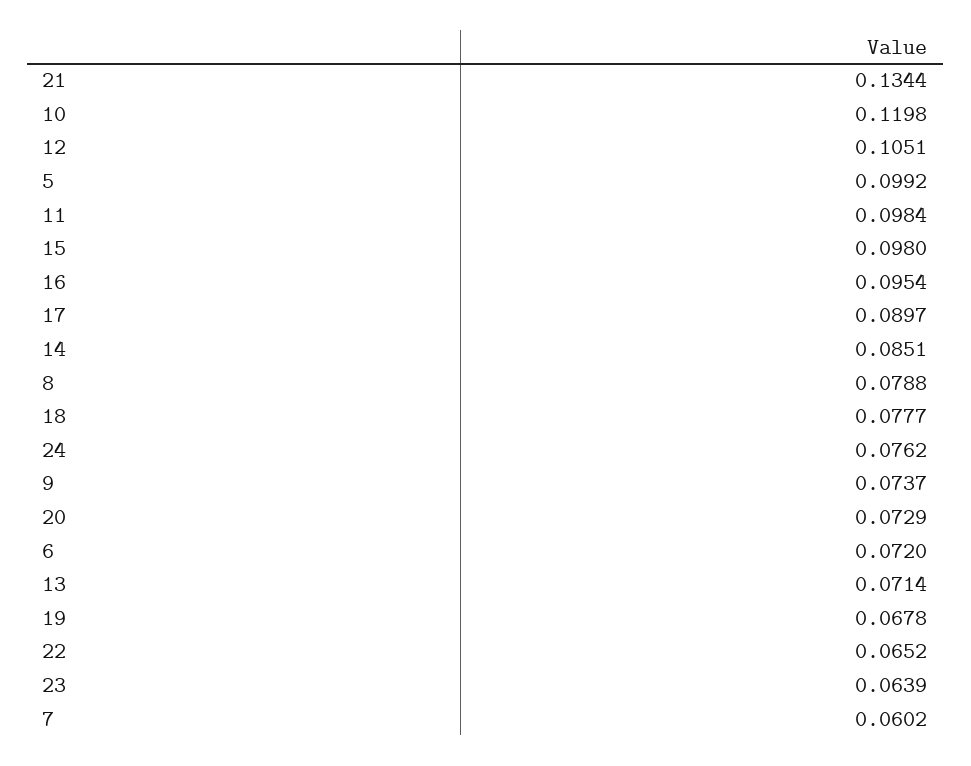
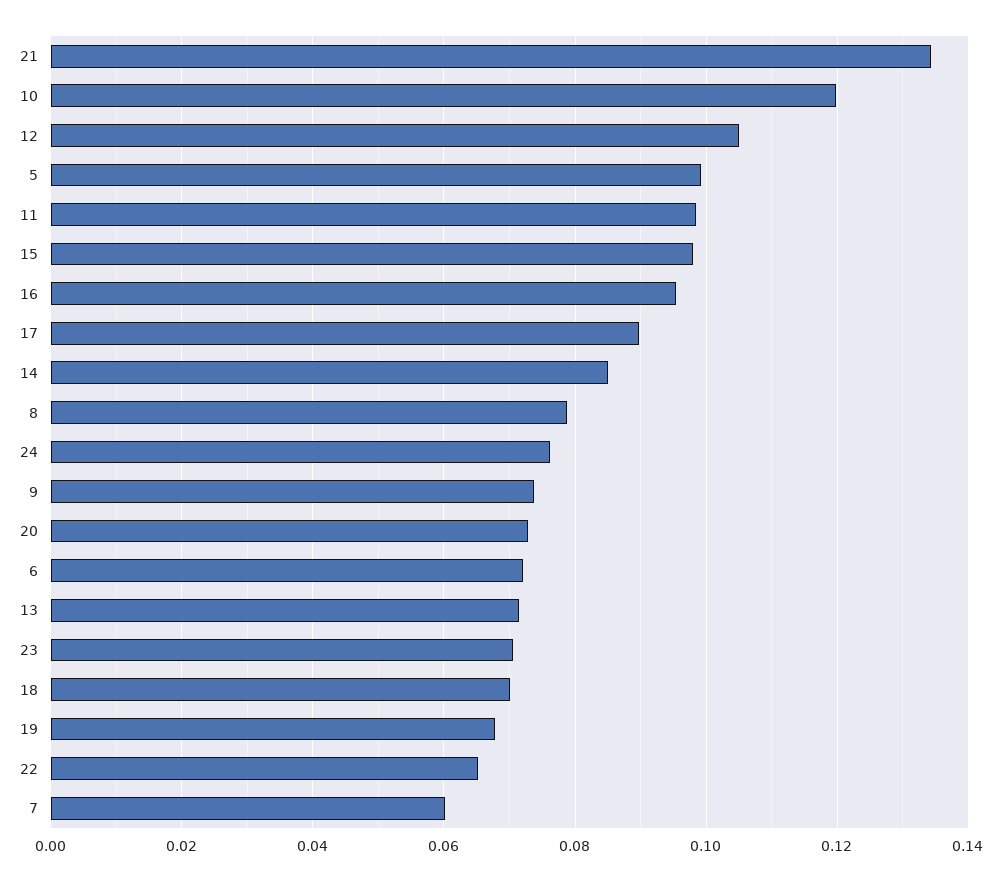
18: 0.0777 -> 0.07
23: 0.0639 -> 0.07

